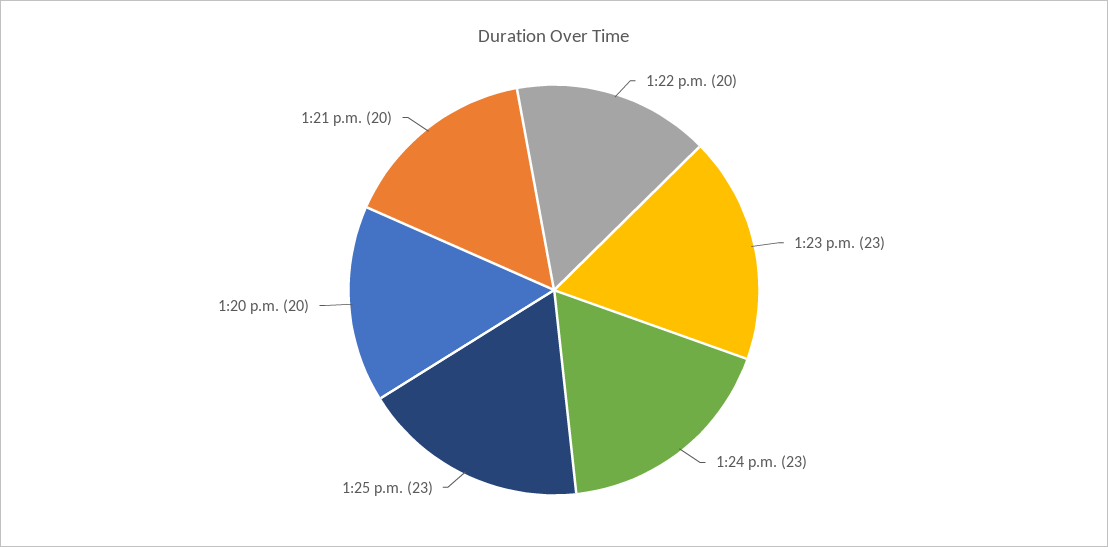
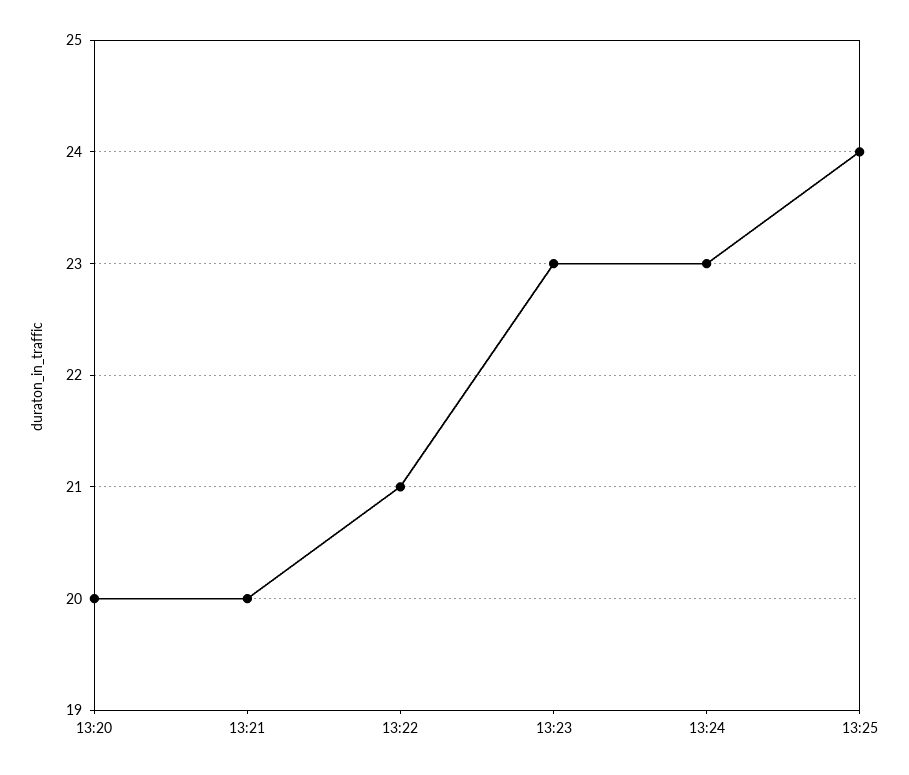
1:22 p.m.: 20 -> 21
1:25 p.m.: 23 -> 24

